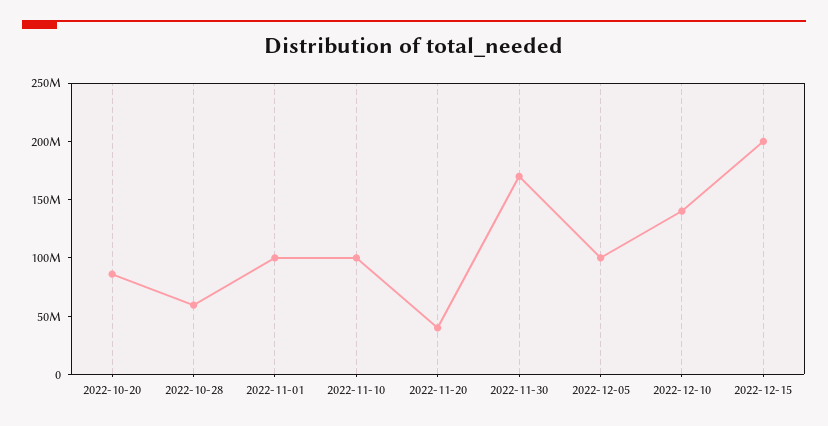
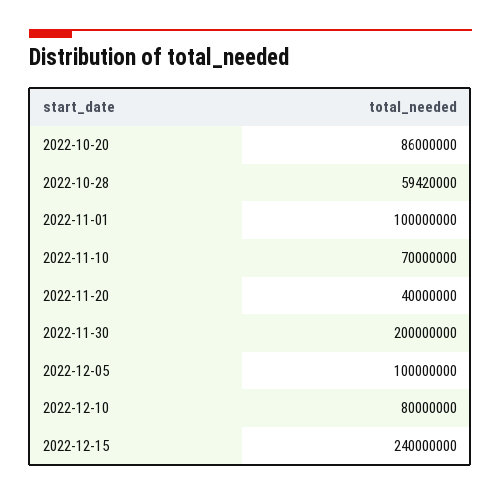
2022-11-10: 100000000 -> 70000000
2022-11-30: 170000000 -> 200000000
2022-12-10: 140000000 -> 80000000
2022-12-15: 200000000 -> 240000000

